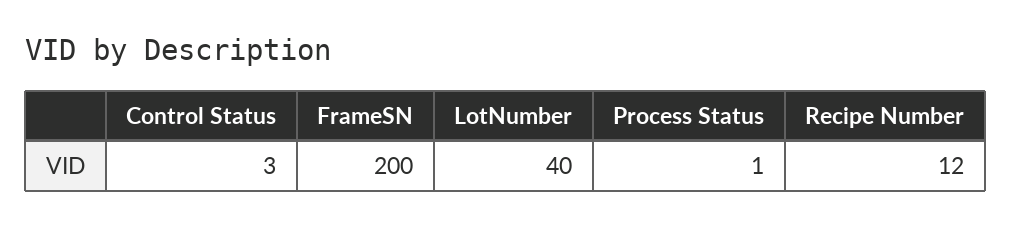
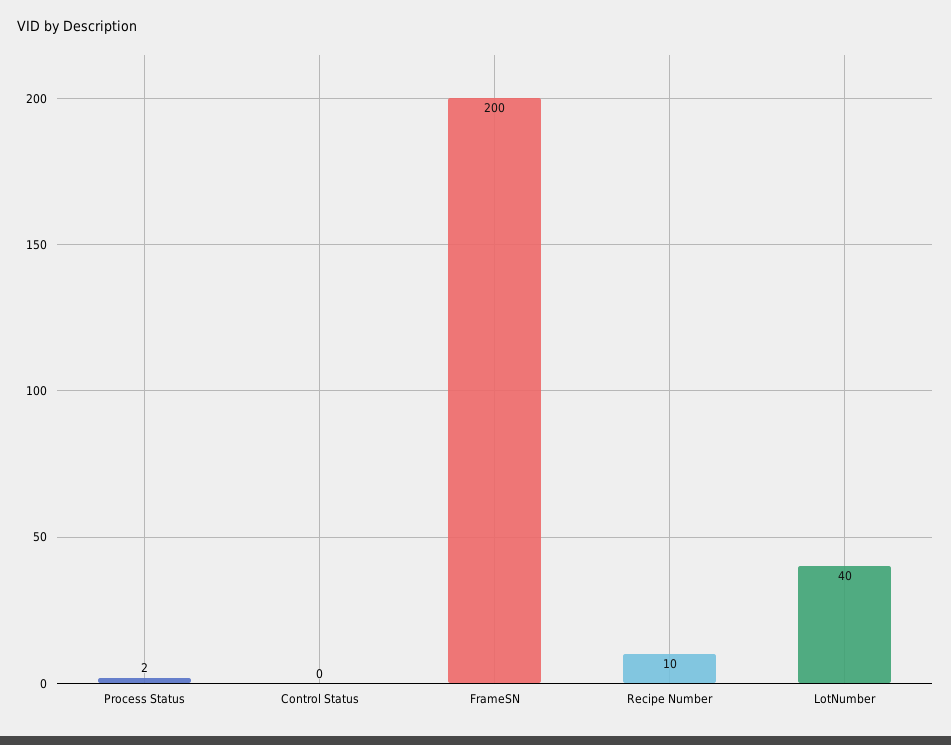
Control Status: 3 -> 0
Process Status: 1 -> 2
Recipe Number: 12 -> 10

